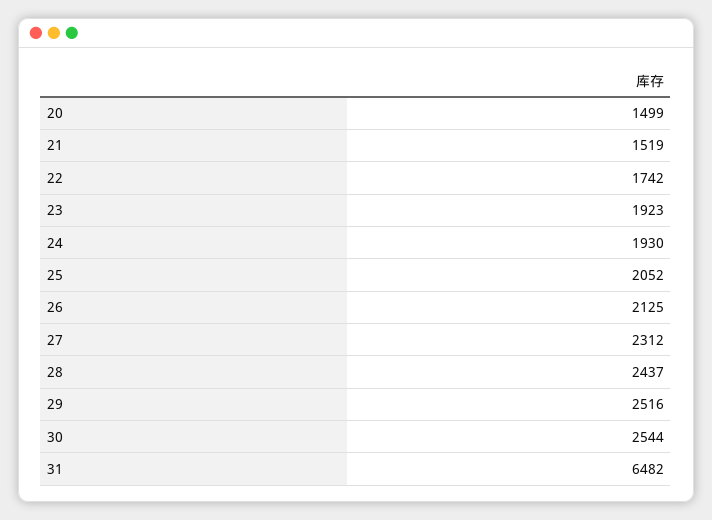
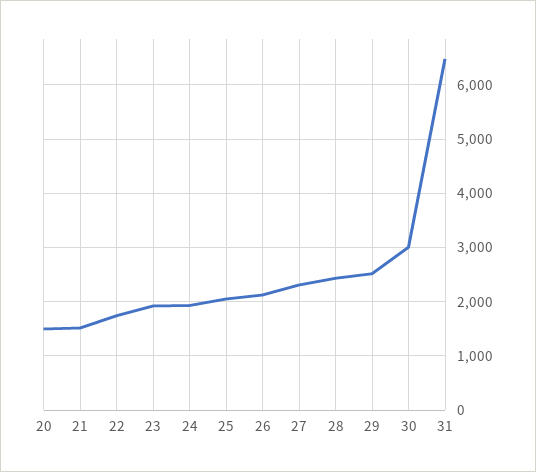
30: 2544 -> 3000

